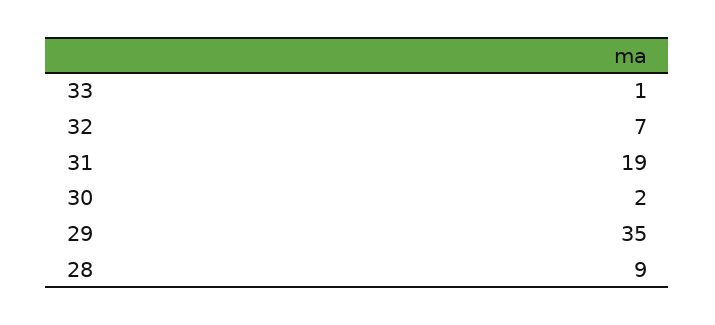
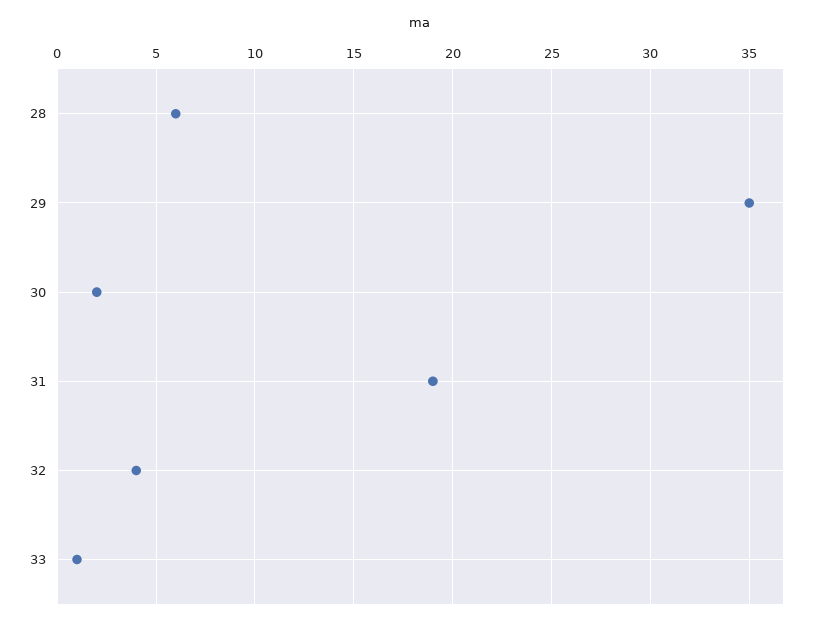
32: 7 -> 4
28: 9 -> 6

